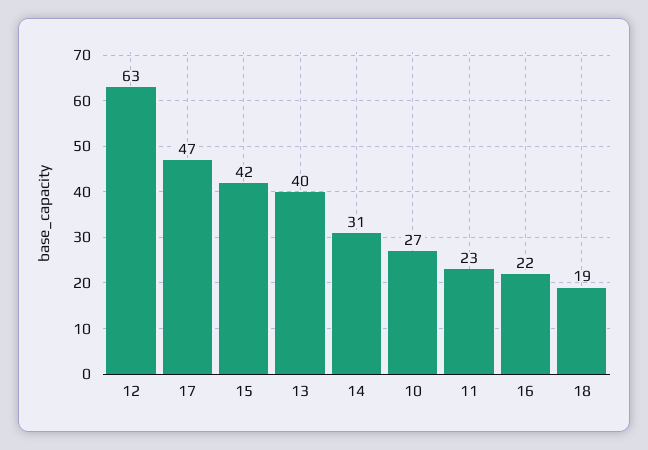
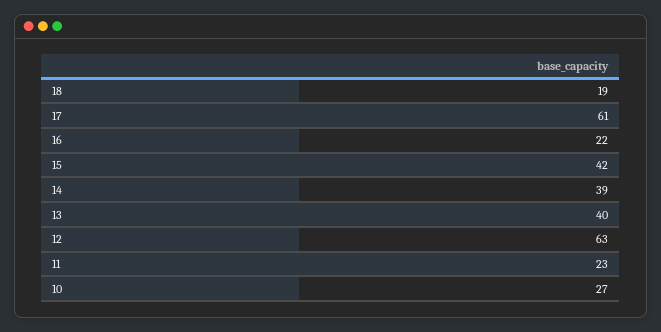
17: 47 -> 61
14: 31 -> 39

